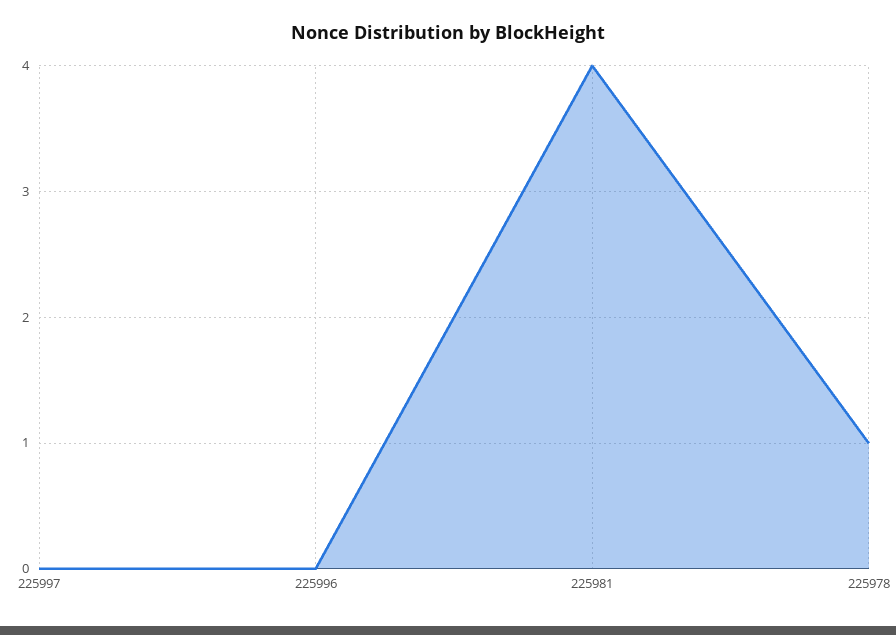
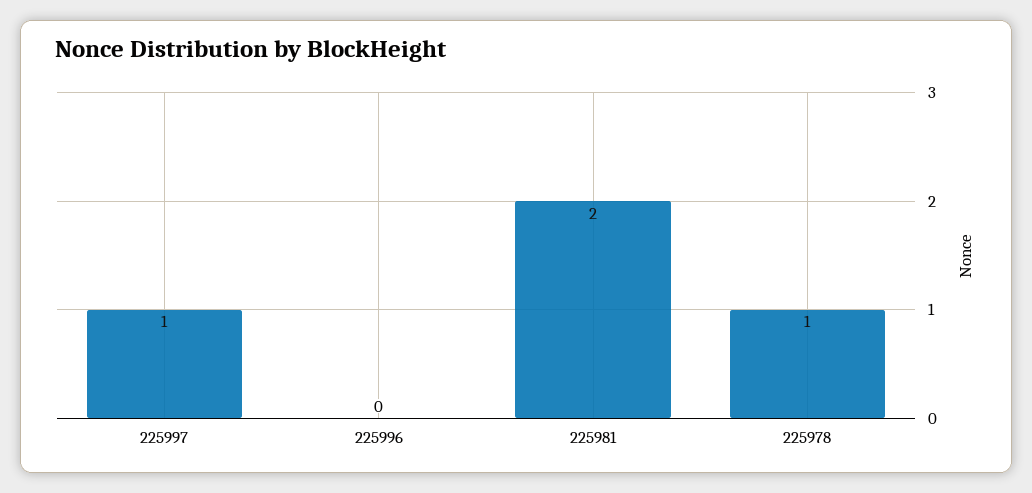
225997: 0 -> 1
225981: 4 -> 2

